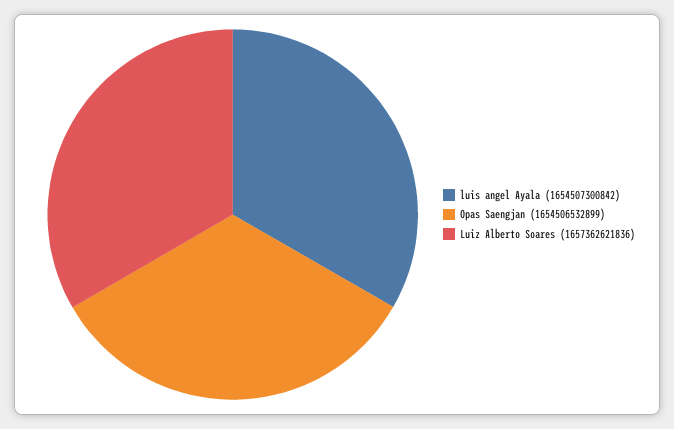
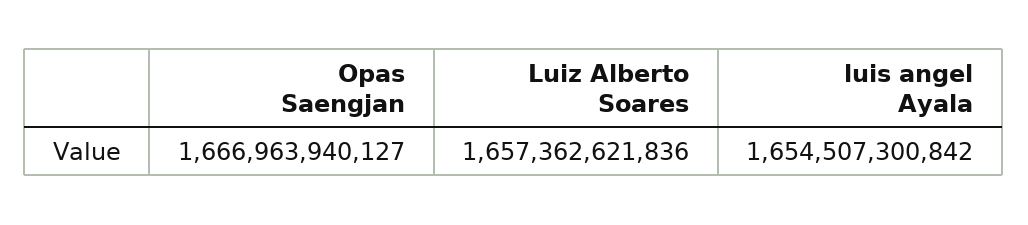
Opas Saengjan: 1654506532899 -> 1666963940127

